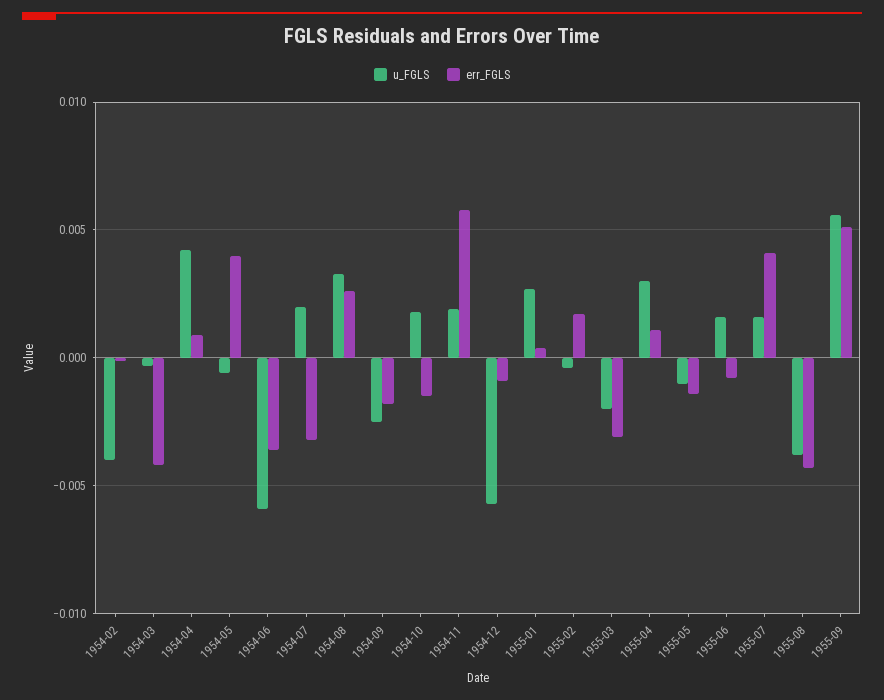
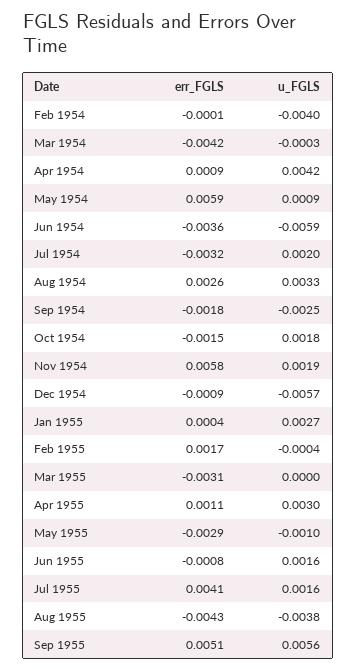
u_FGLS, 1954-05: -0.0005 -> 0.0009
err_FGLS, 1954-05: 0.004 -> 0.0059
u_FGLS, 1955-03: -0.002 -> 0
err_FGLS, 1955-05: -0.0015 -> -0.0029

